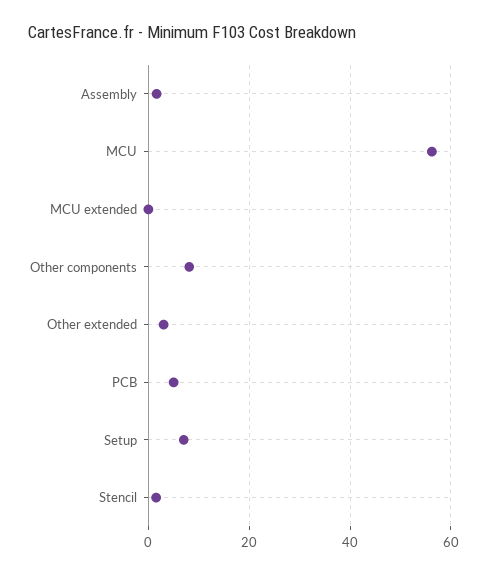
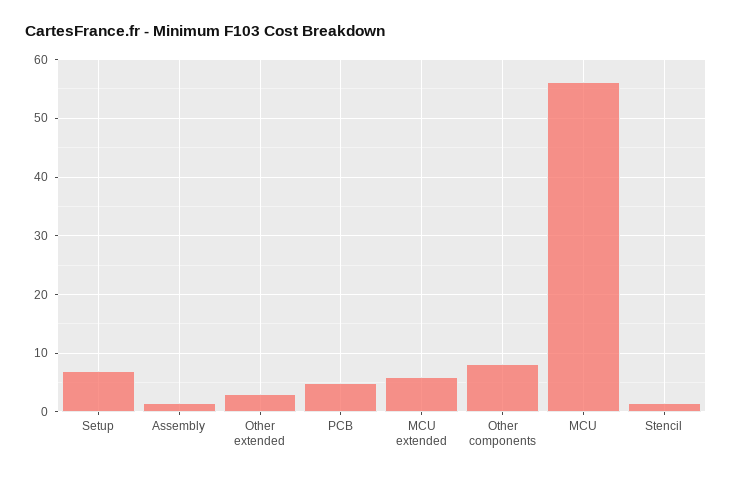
MCU extended: 0 -> 6

